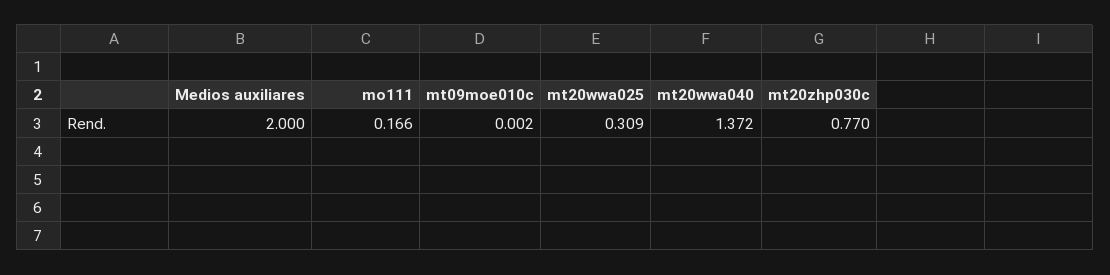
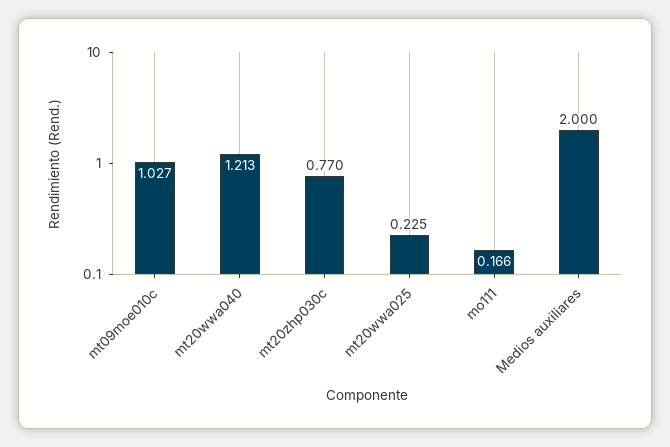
mt09moe010c: 0.002 -> 1.027
mt20wwa025: 0.309 -> 0.225
mt20wwa040: 1.372 -> 1.213

